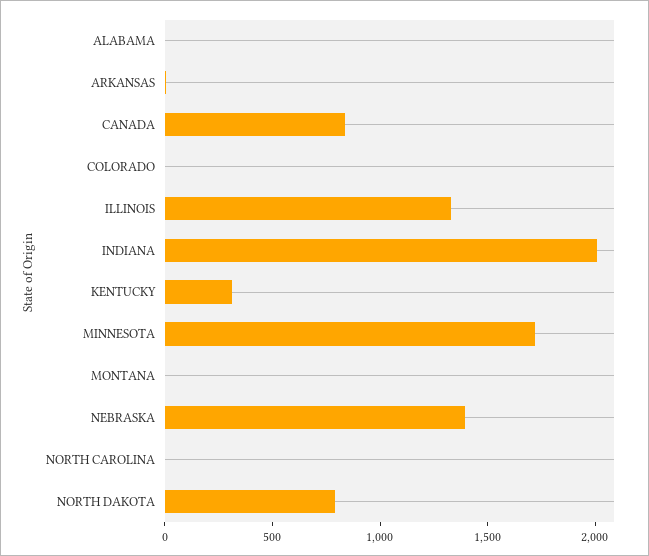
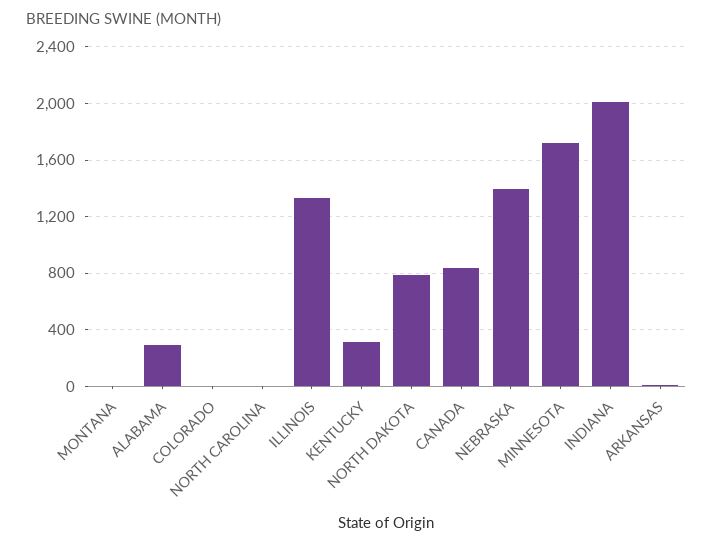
ALABAMA: 0 -> 300

